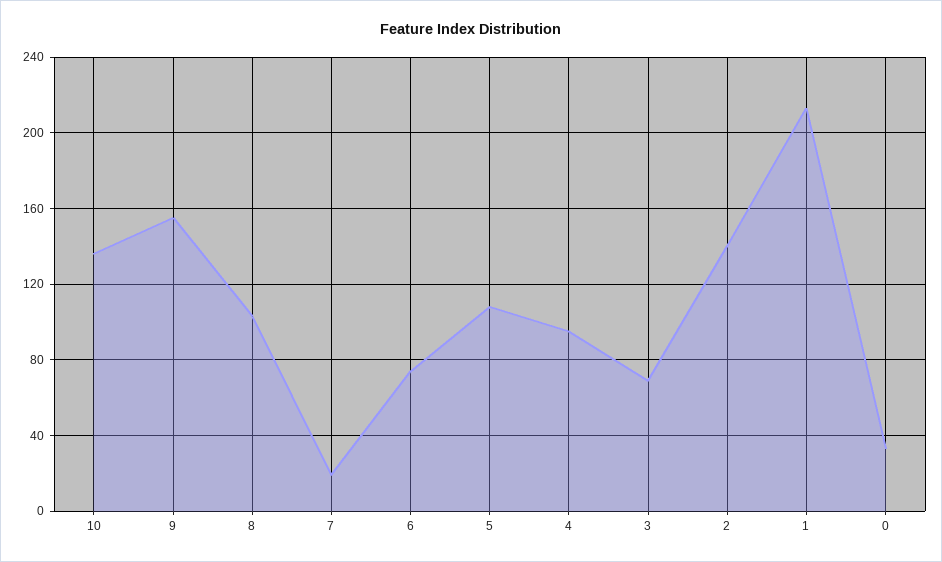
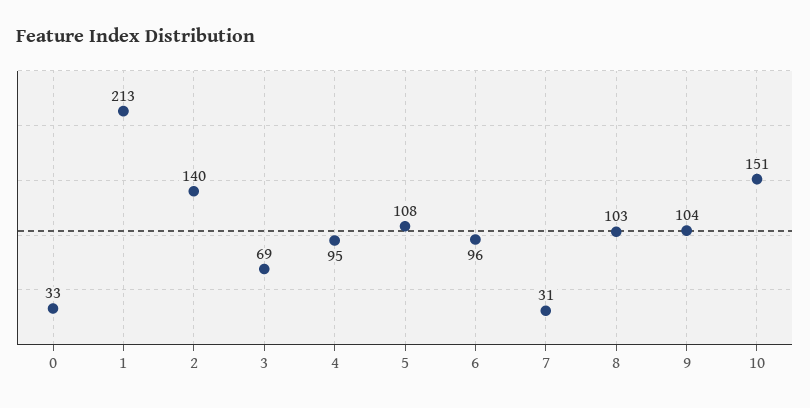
10: 135 -> 151
9: 155 -> 104
7: 20 -> 31
6: 75 -> 96

